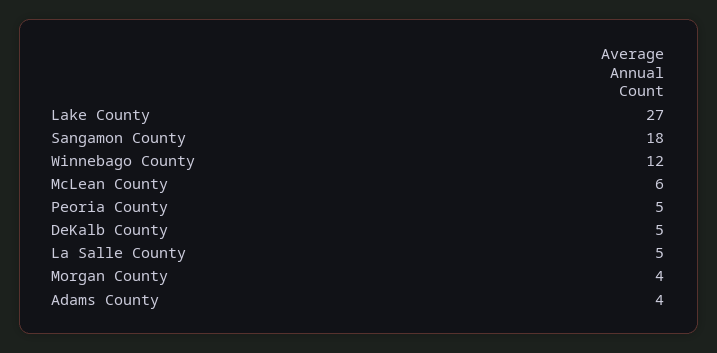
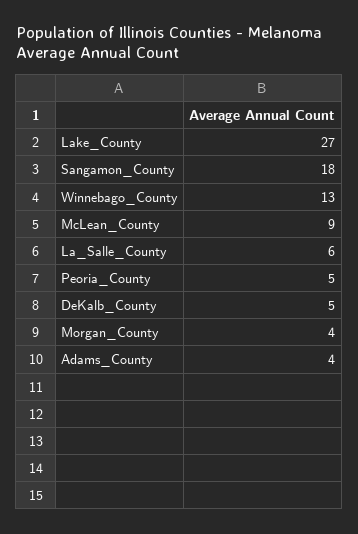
Winnebago County: 12 -> 13
McLean County: 6 -> 9
La Salle County: 5 -> 6

